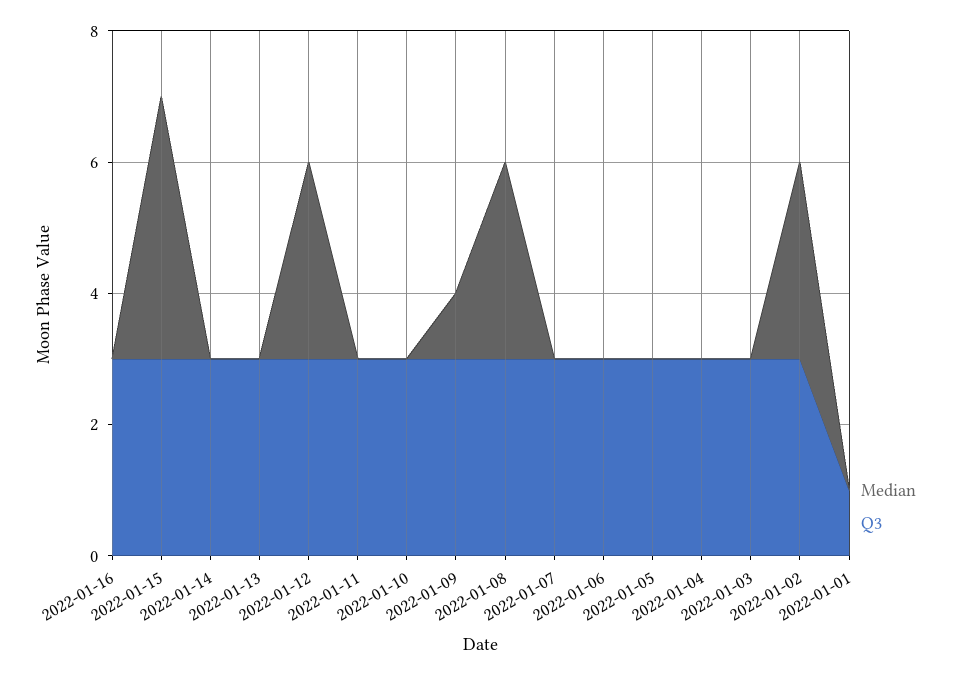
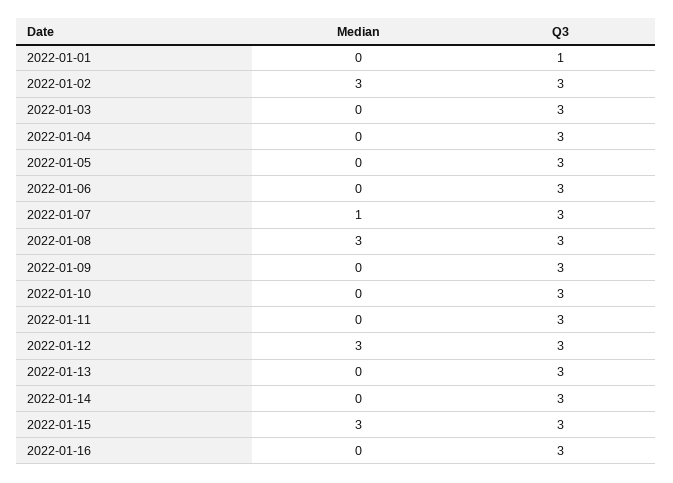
Median, 2022-01-15: 4 -> 3
Median, 2022-01-09: 1 -> 0
Median, 2022-01-07: 0 -> 1

